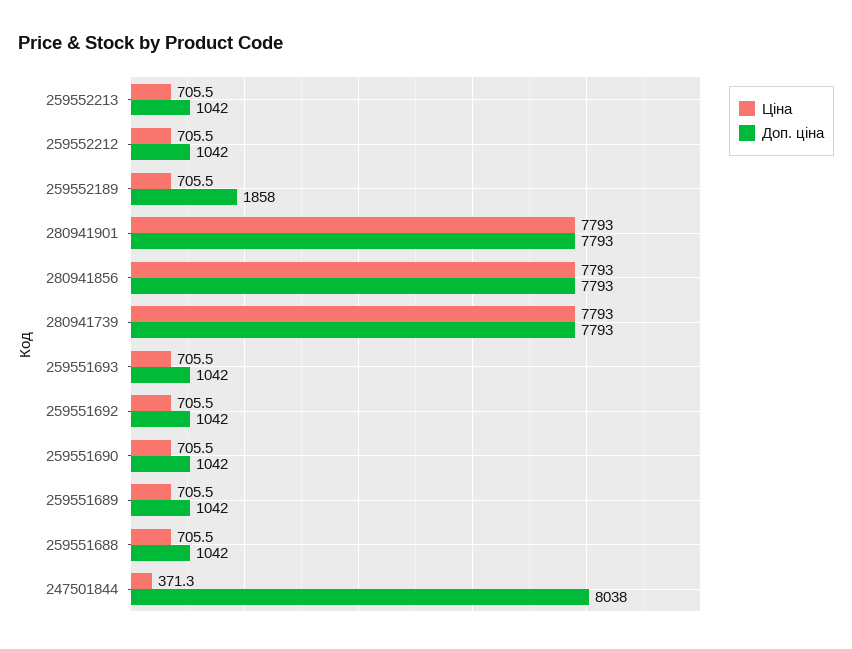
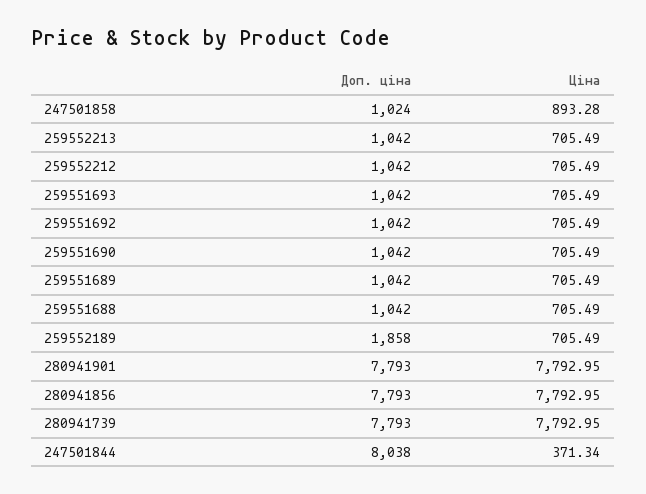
Доп. ціна, 247501858: none -> 1024
Ціна, 247501858: none -> 893.28

